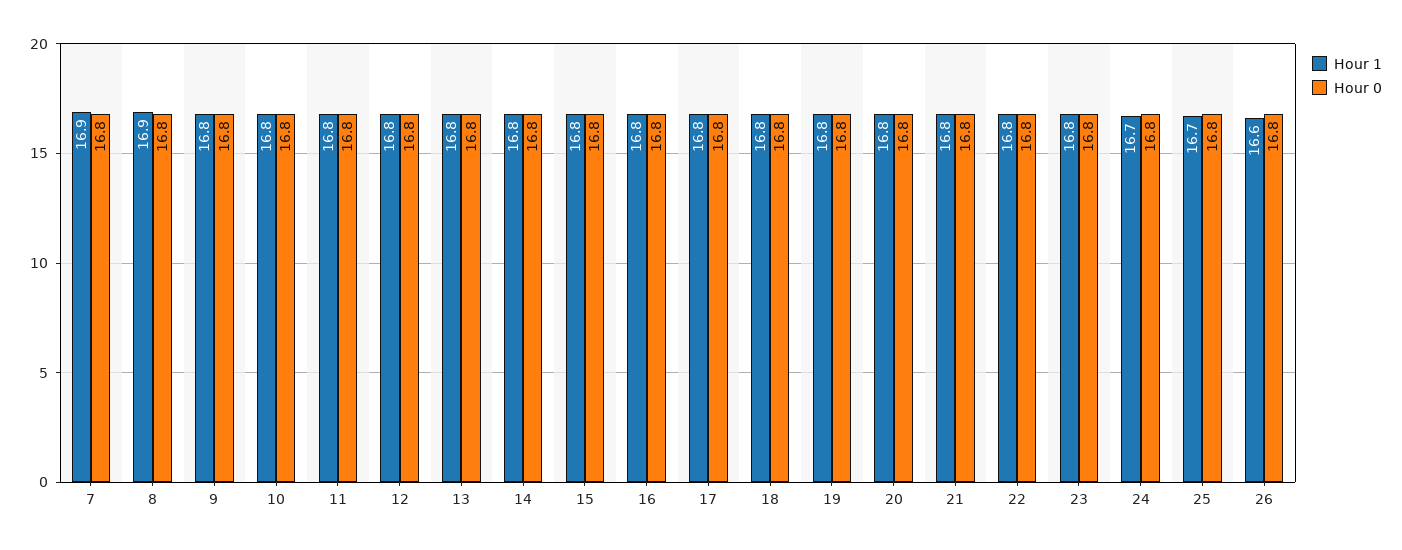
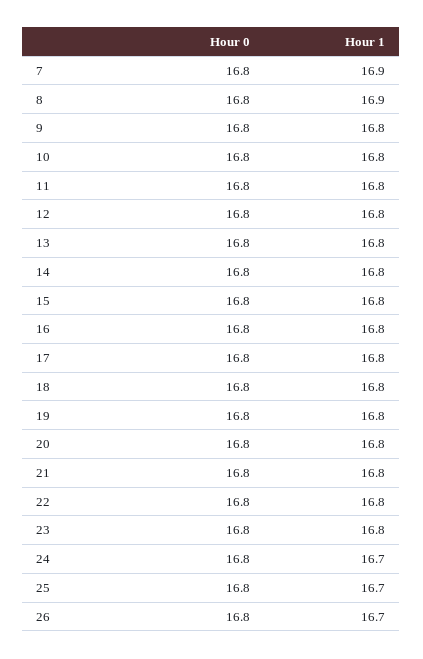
Hour 1, 26: 16.6 -> 16.7

